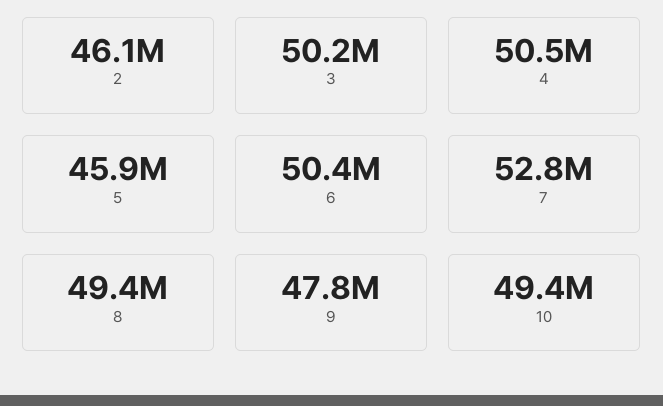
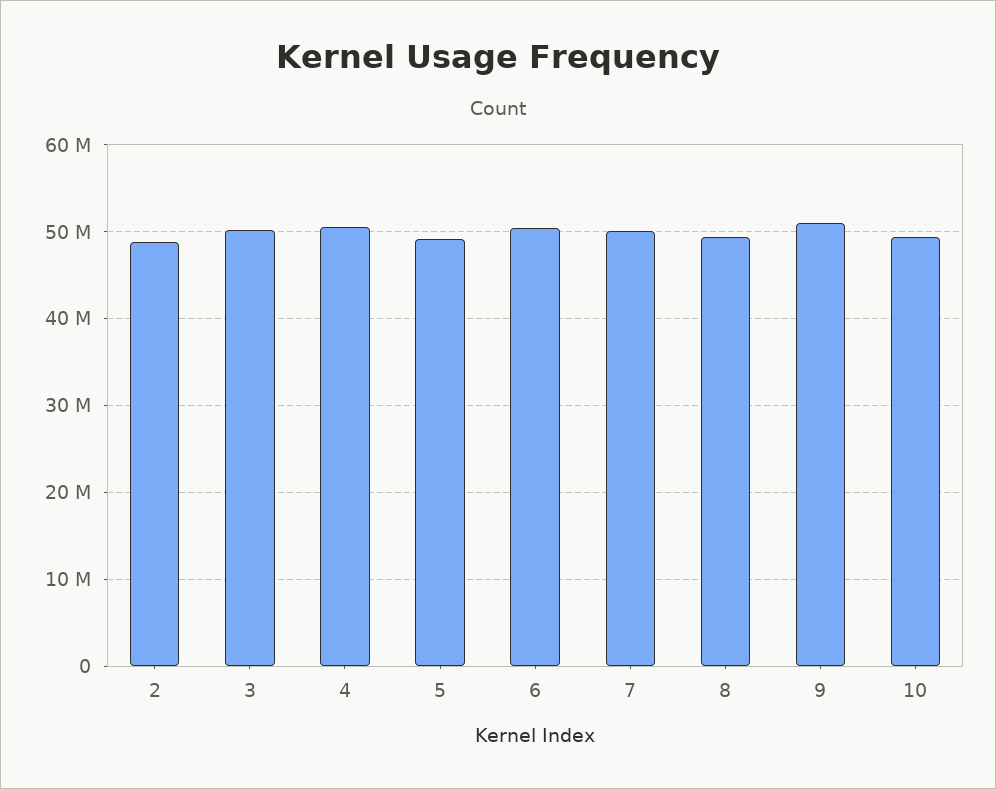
2: 46100000 -> 49000000
5: 45900000 -> 49000000
7: 52800000 -> 50000000
9: 47800000 -> 51000000

